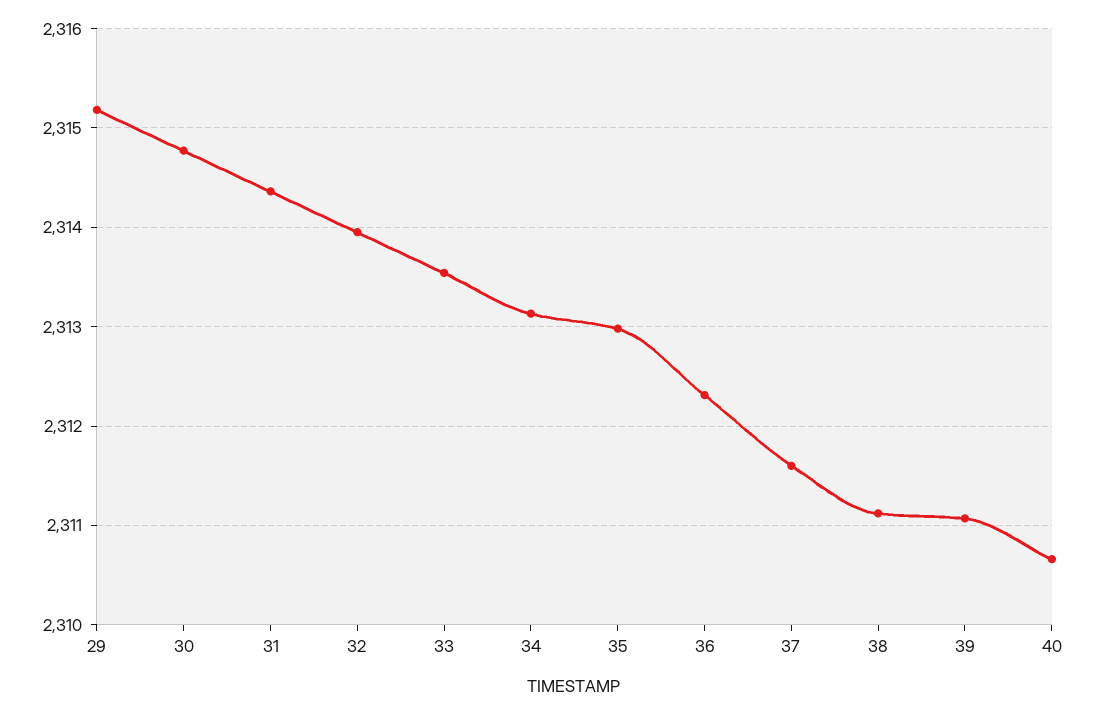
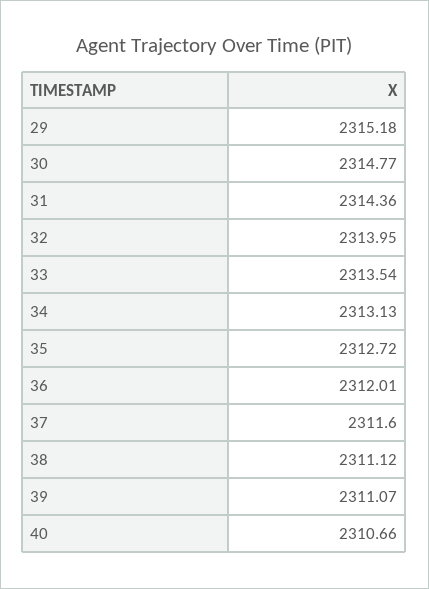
35: 2313 -> 2312.72
36: 2312.3 -> 2312.01

